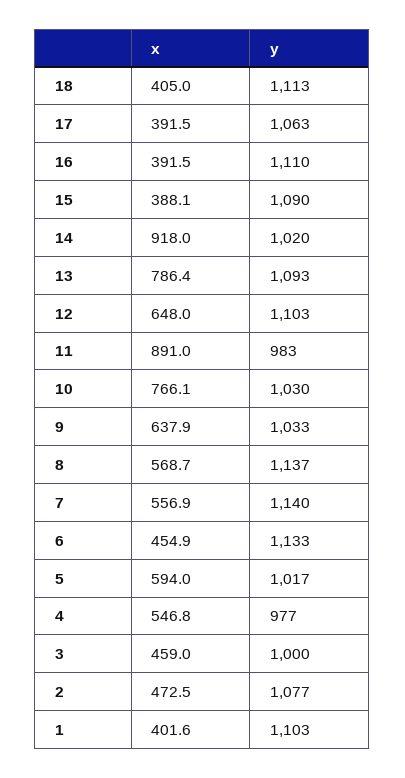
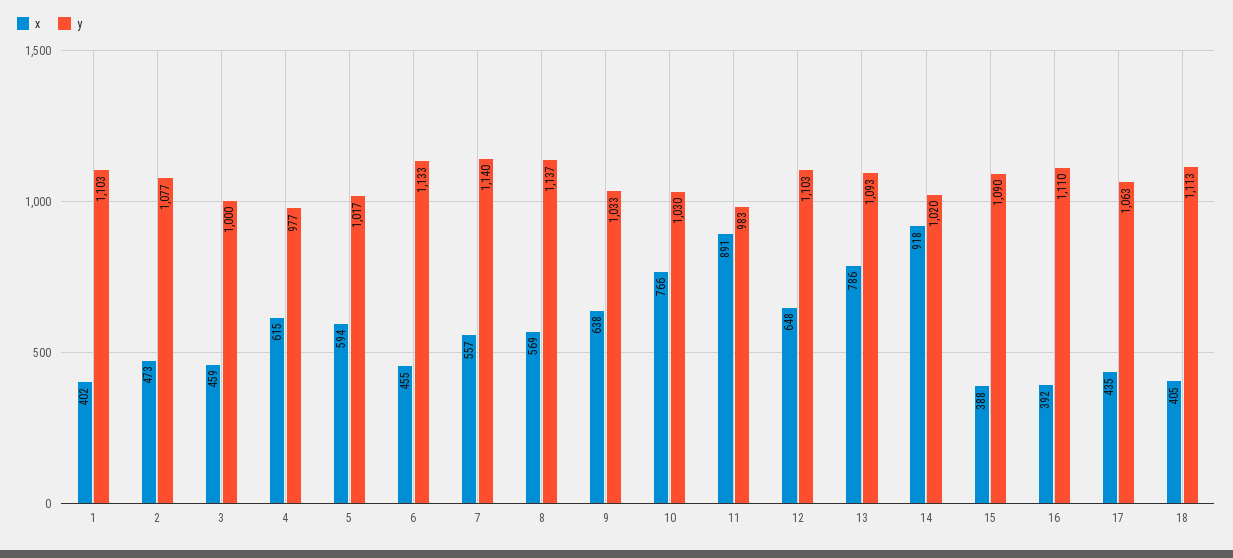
x, 17: 391.5 -> 435
x, 4: 546.8 -> 615

